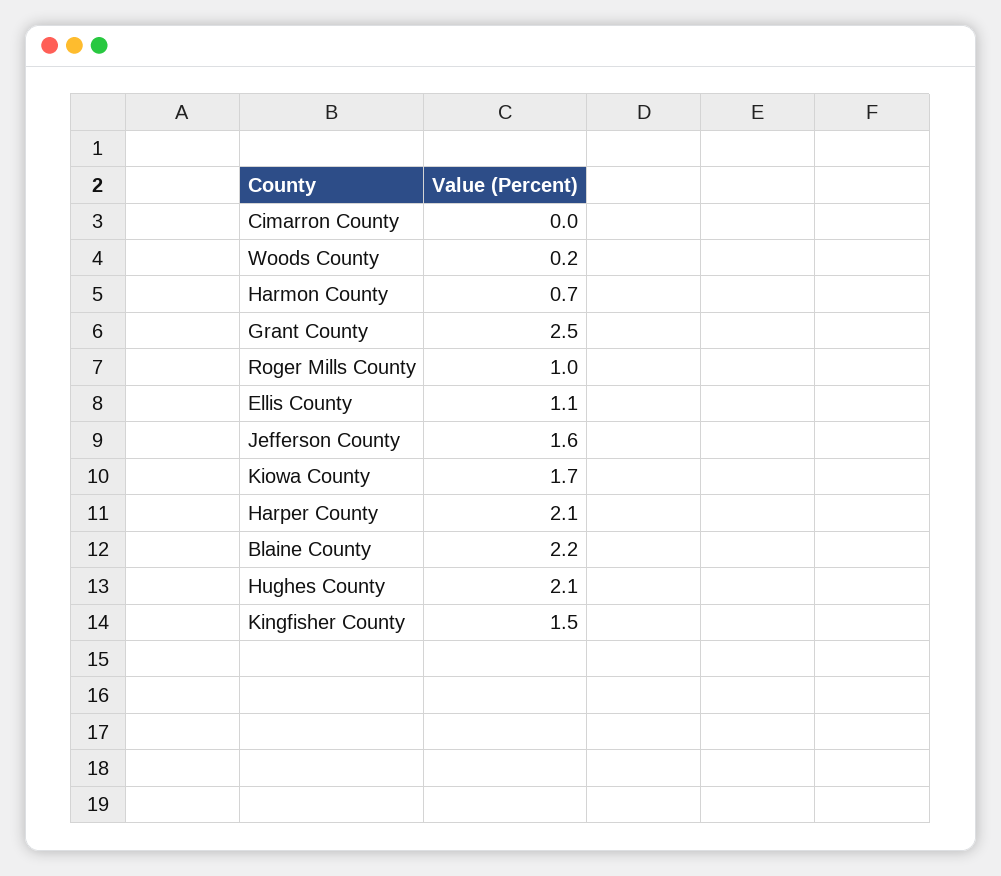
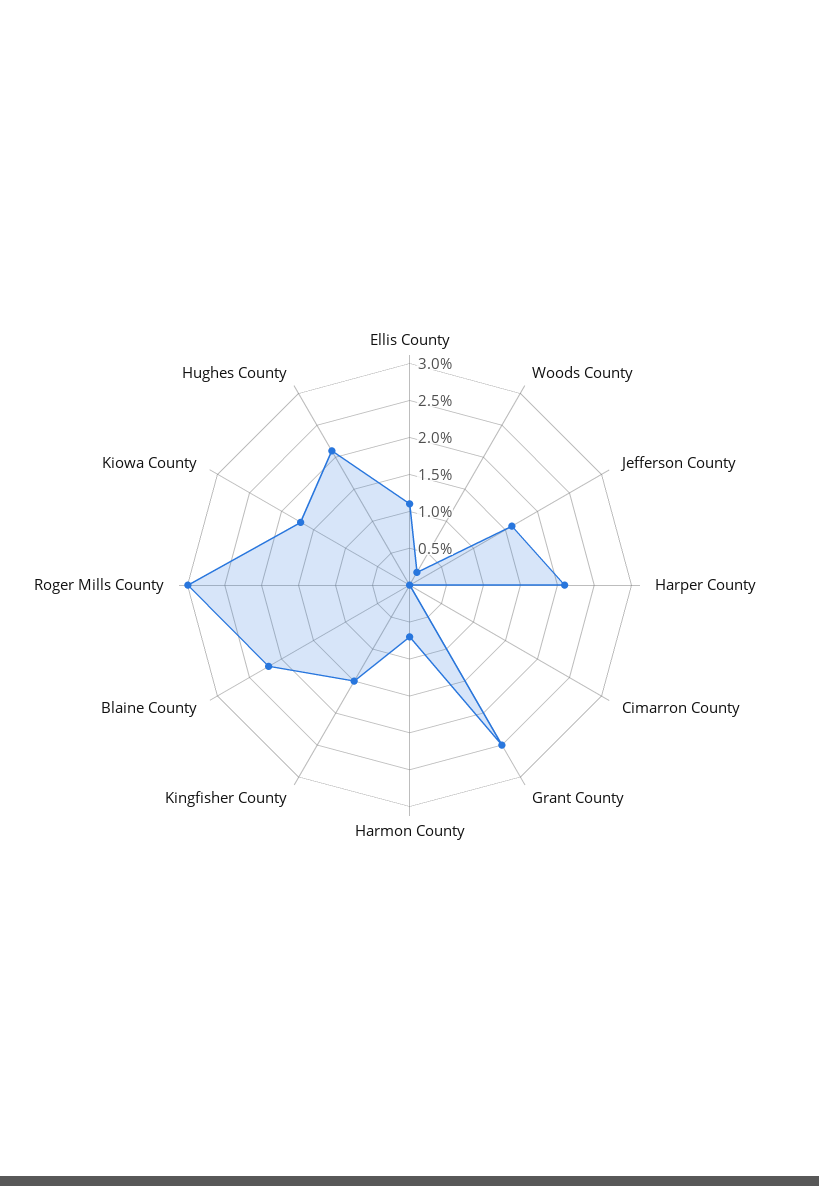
Roger Mills County: 1 -> 3

